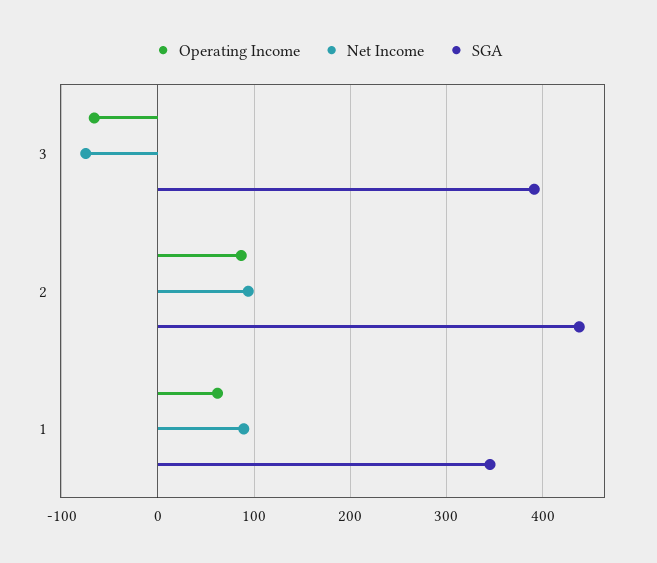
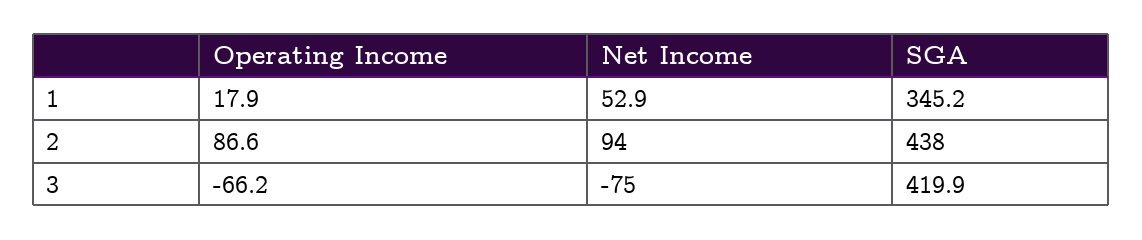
SGA, 3: 390 -> 419.9
Operating Income, 1: 60 -> 17.9
Net Income, 1: 90 -> 52.9

